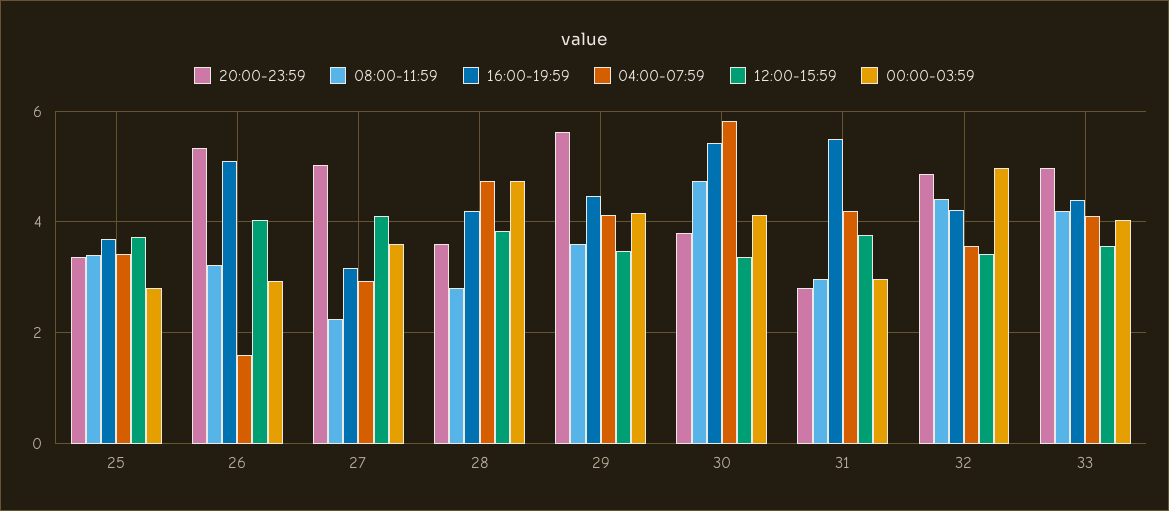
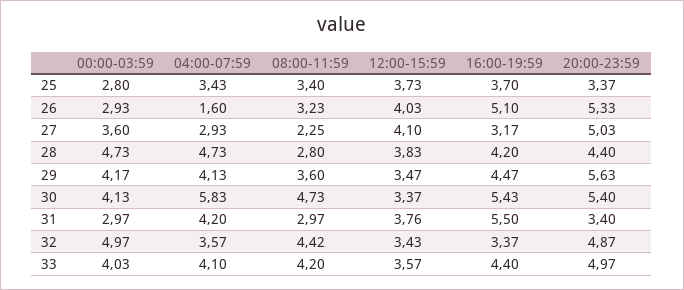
20:00-23:59, 28: 3.6 -> 4.4
20:00-23:59, 30: 3.8 -> 5.4
20:00-23:59, 31: 2.8 -> 3.4
16:00-19:59, 32: 4.2 -> 3.37

